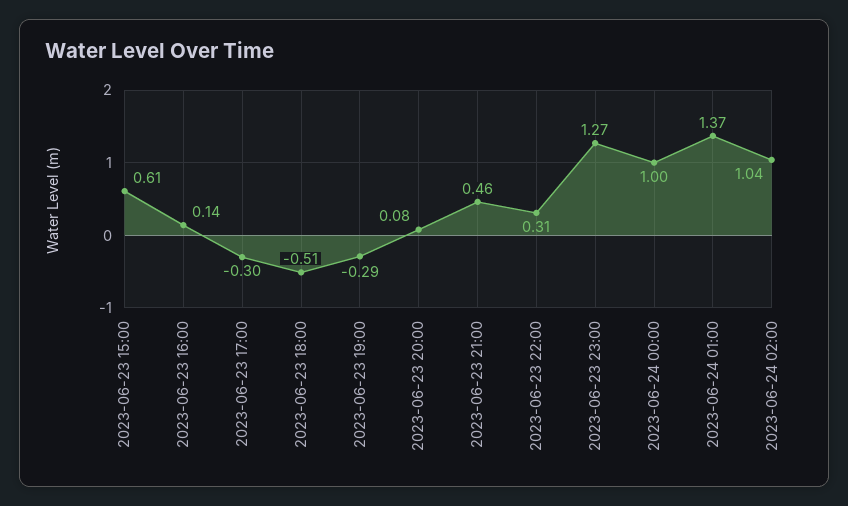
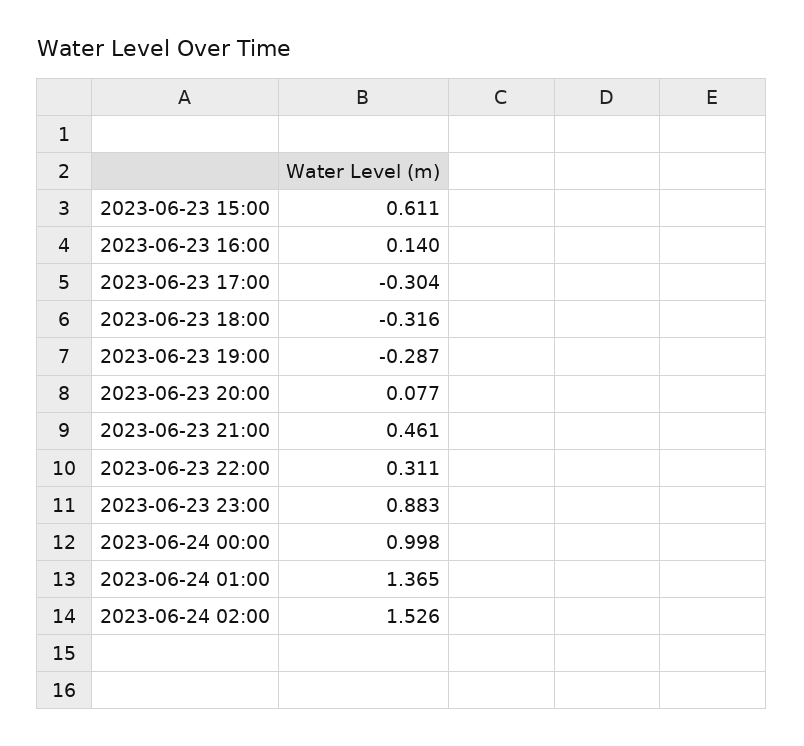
2023-06-23 18:00: -0.51 -> -0.316
2023-06-23 23:00: 1.27 -> 0.883
2023-06-24 02:00: 1.04 -> 1.526

